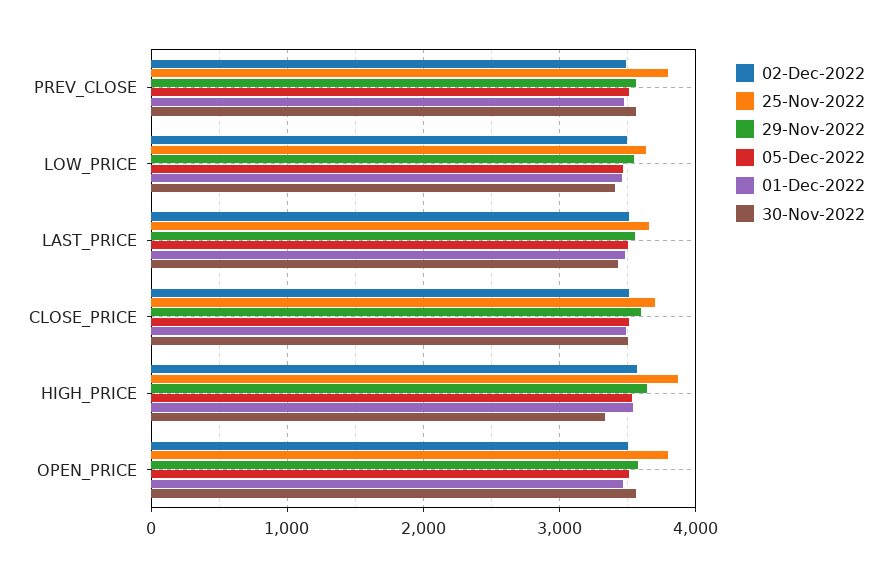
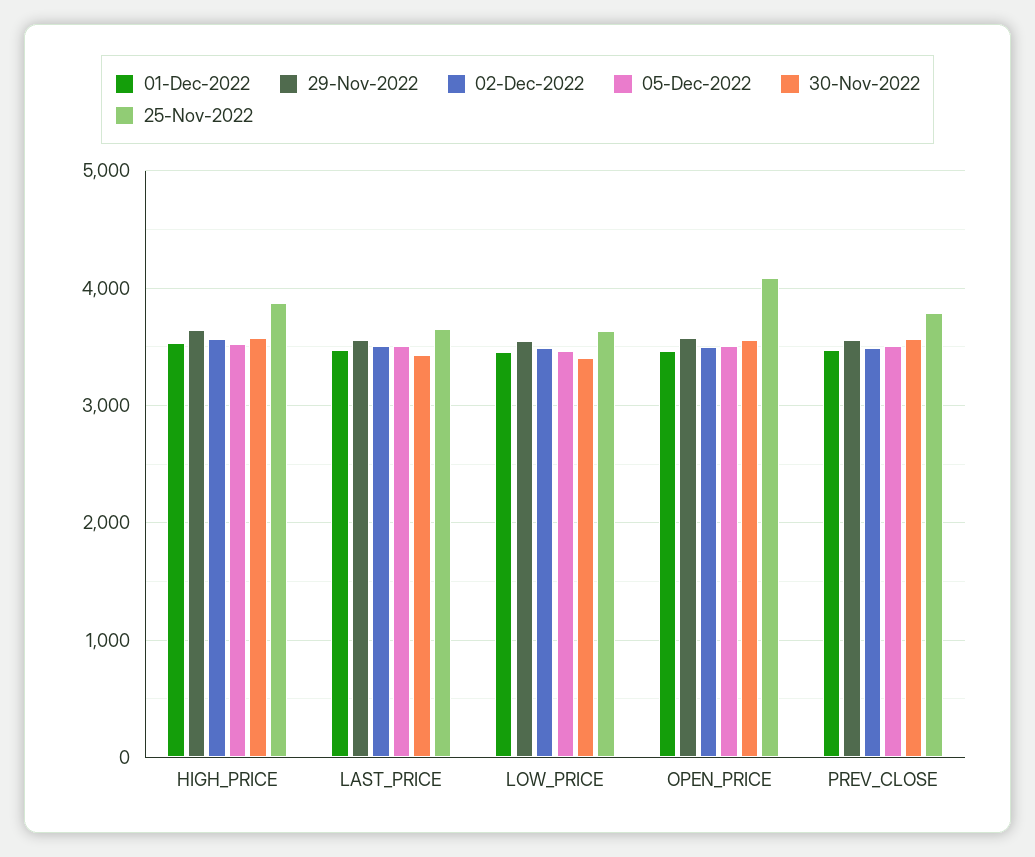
02-Dec-2022, CLOSE_PRICE: 3500 -> none
25-Nov-2022, CLOSE_PRICE: 3700 -> none
29-Nov-2022, CLOSE_PRICE: 3600 -> none
05-Dec-2022, CLOSE_PRICE: 3500 -> none
01-Dec-2022, CLOSE_PRICE: 3500 -> none
30-Nov-2022, CLOSE_PRICE: 3500 -> none
30-Nov-2022, HIGH_PRICE: 3300 -> 3600
25-Nov-2022, OPEN_PRICE: 3800 -> 4100

